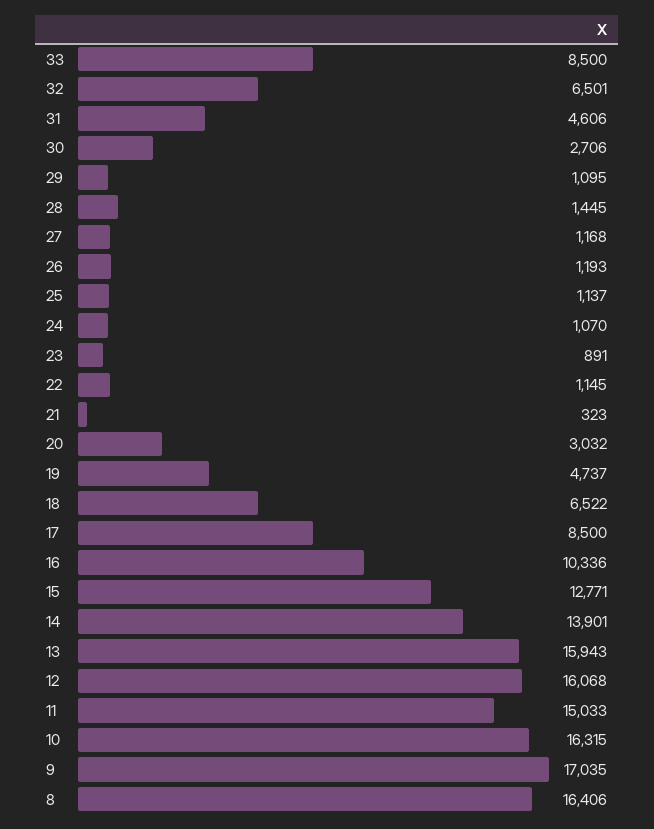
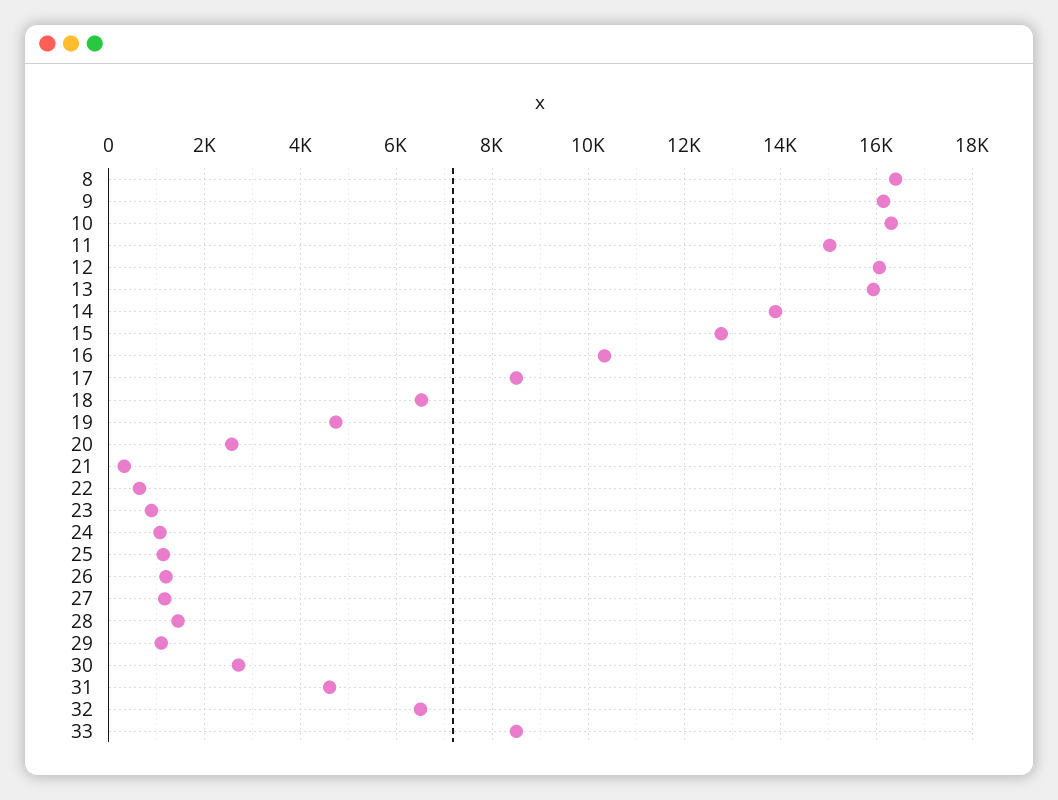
22: 1145 -> 600
20: 3032 -> 2600
9: 17035 -> 16200

